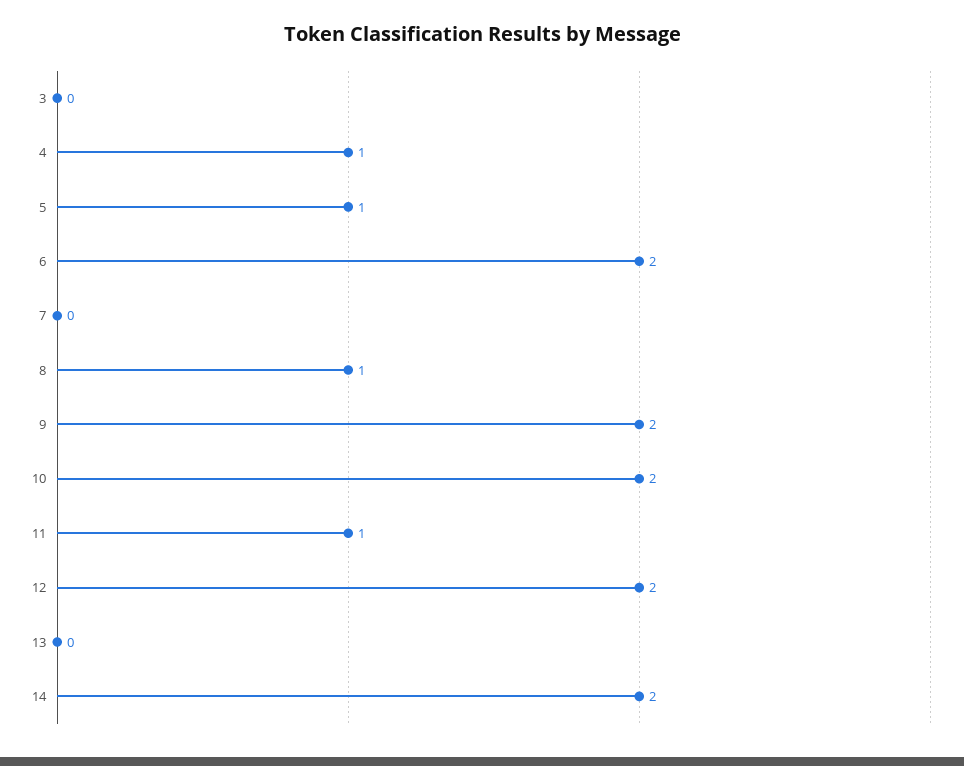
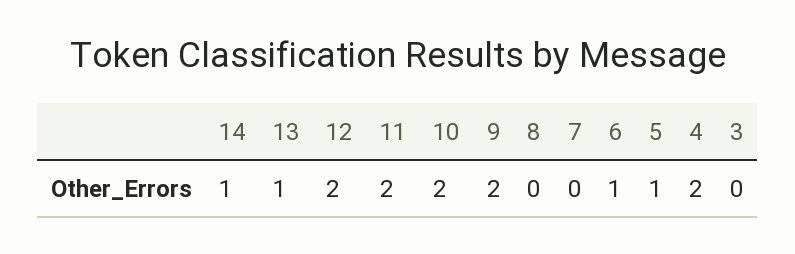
4: 1 -> 2
6: 2 -> 1
8: 1 -> 0
11: 1 -> 2
13: 0 -> 1
14: 2 -> 1

